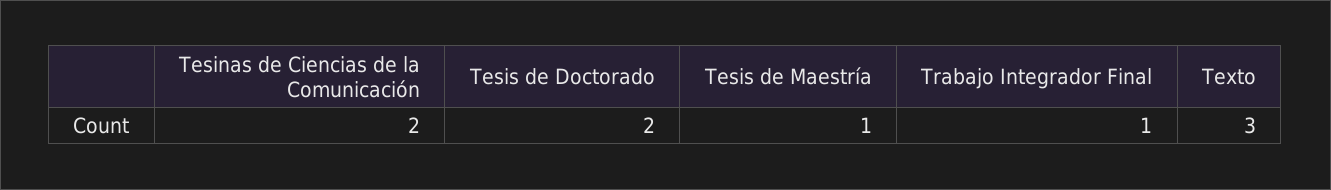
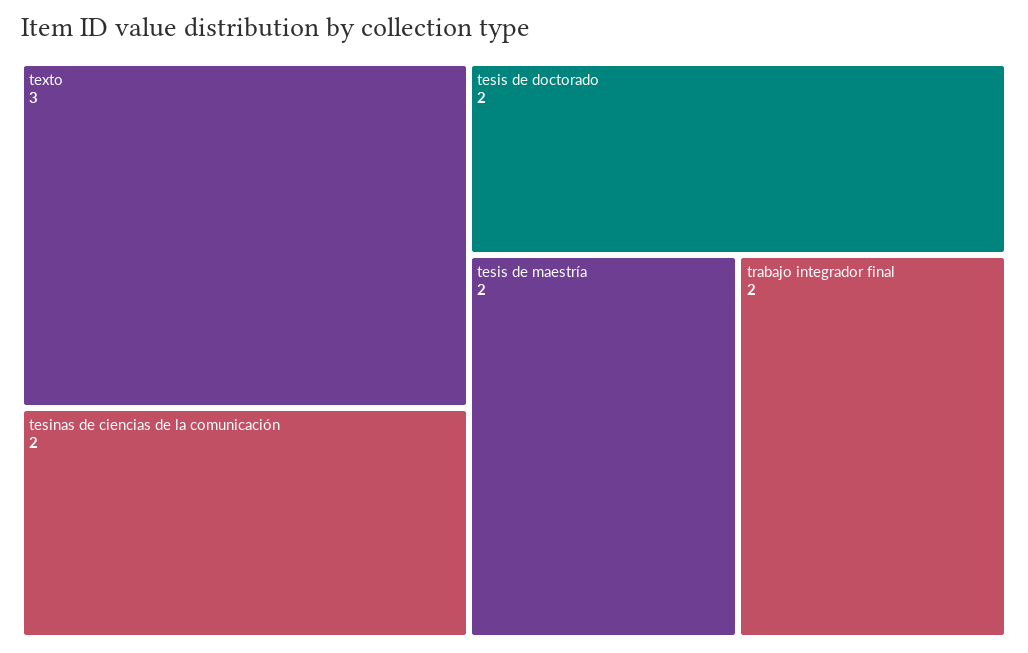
Tesis de Maestría: 1 -> 2
Trabajo Integrador Final: 1 -> 2

